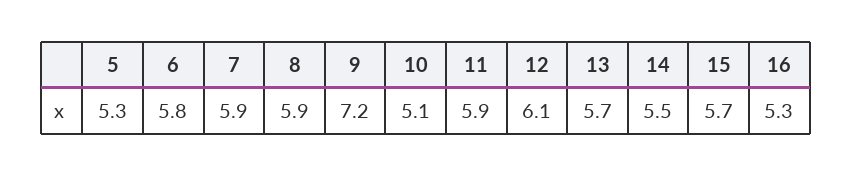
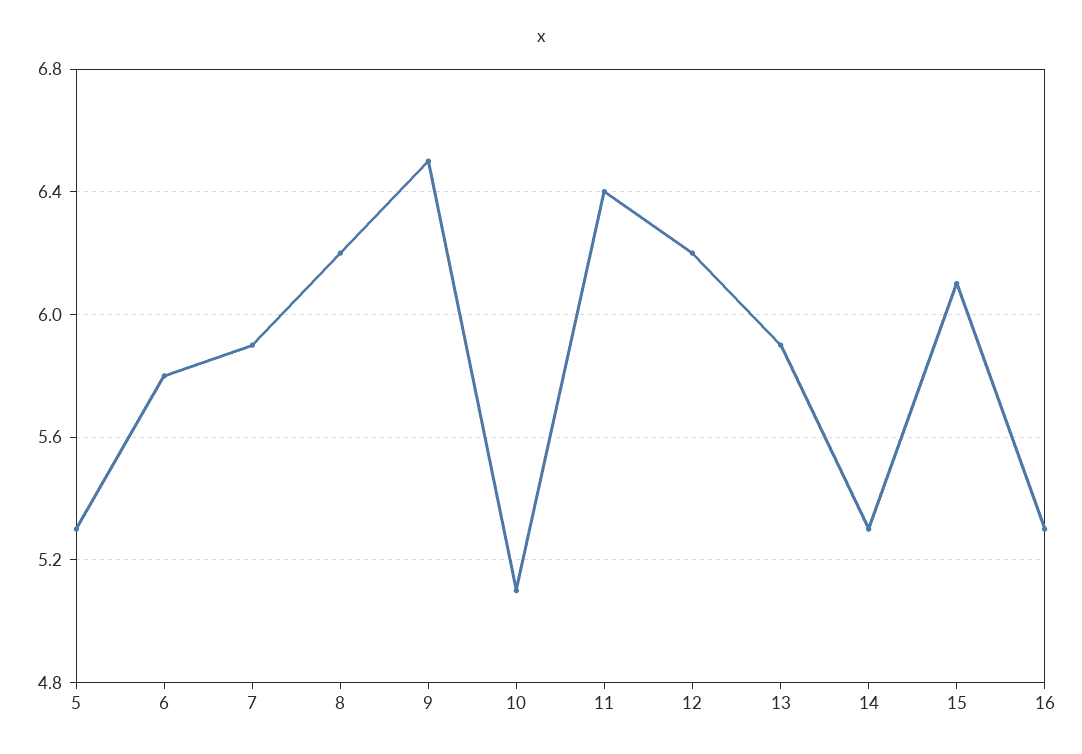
8: 5.9 -> 6.2
9: 7.2 -> 6.5
11: 5.9 -> 6.4
12: 6.1 -> 6.2
13: 5.7 -> 5.9
14: 5.5 -> 5.3
15: 5.7 -> 6.1

